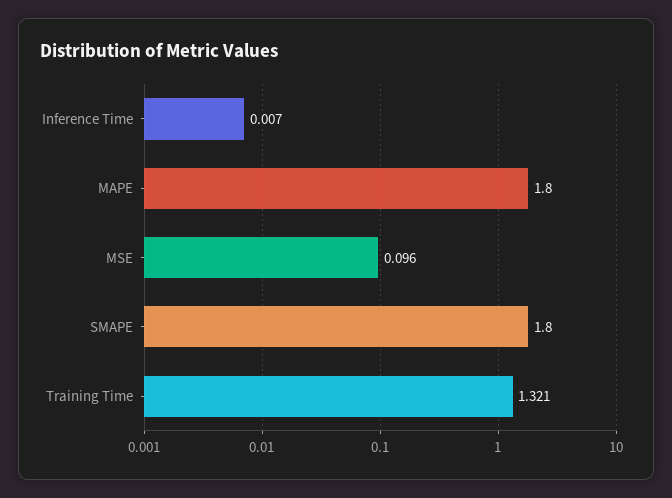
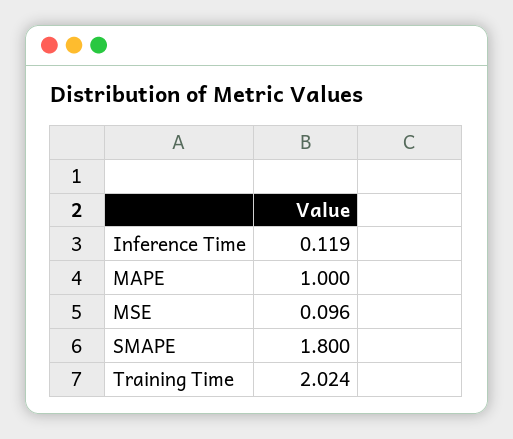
Inference Time: 0.007 -> 0.119
MAPE: 1.8 -> 1
Training Time: 1.321 -> 2.024

